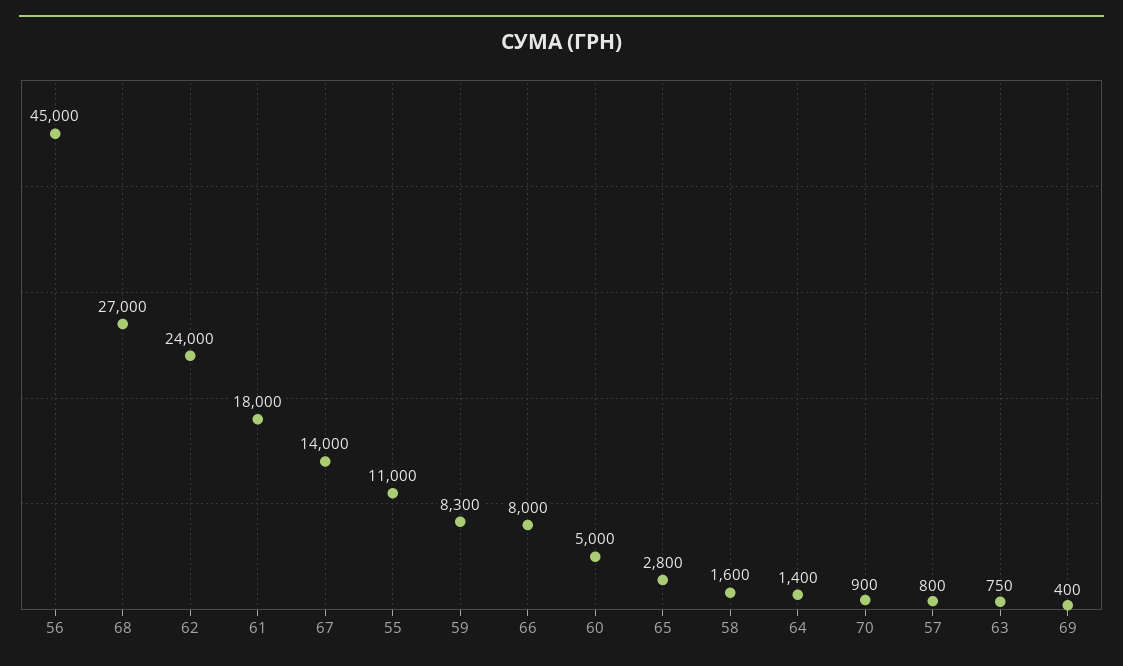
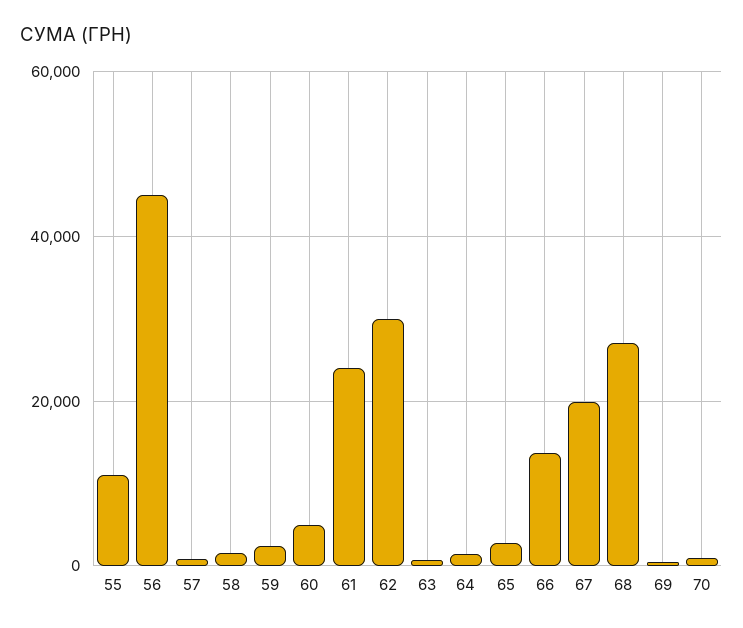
62: 24000 -> 30000
61: 18000 -> 24000
67: 14000 -> 20000
59: 8300 -> 2000
66: 8000 -> 14000

